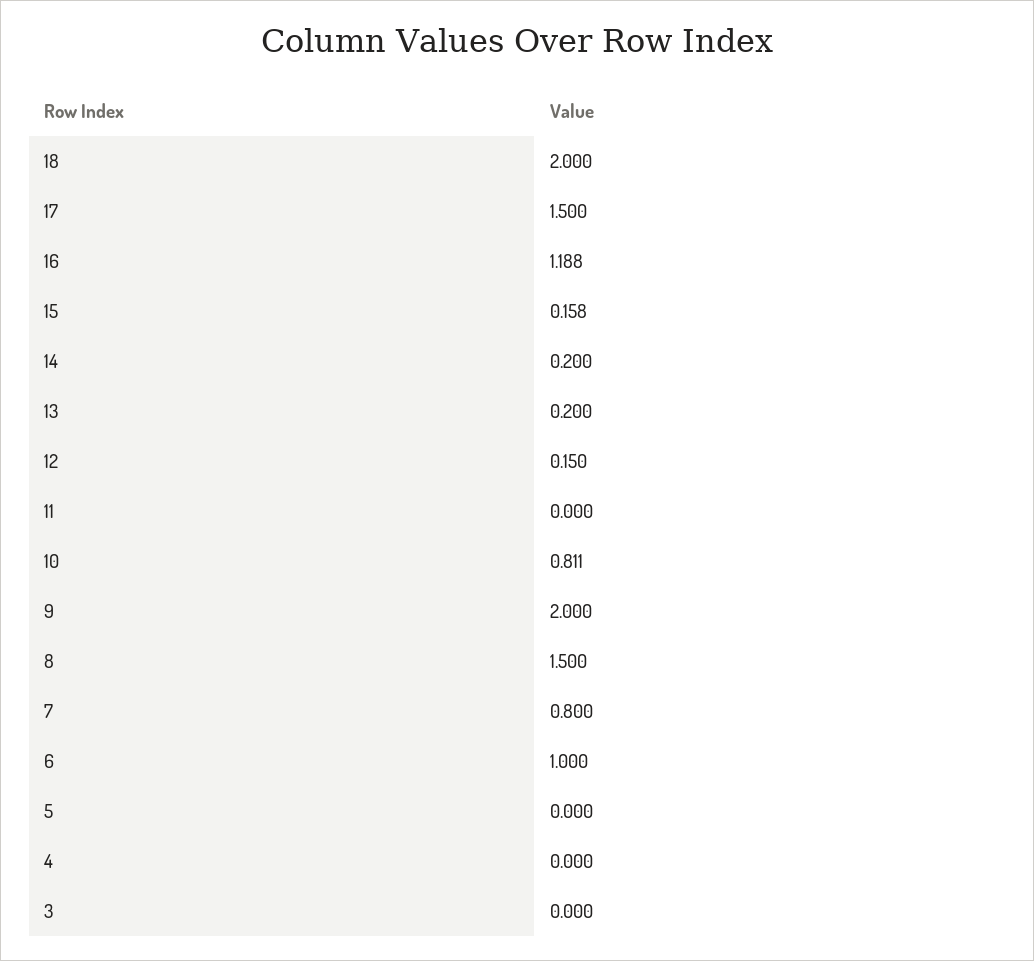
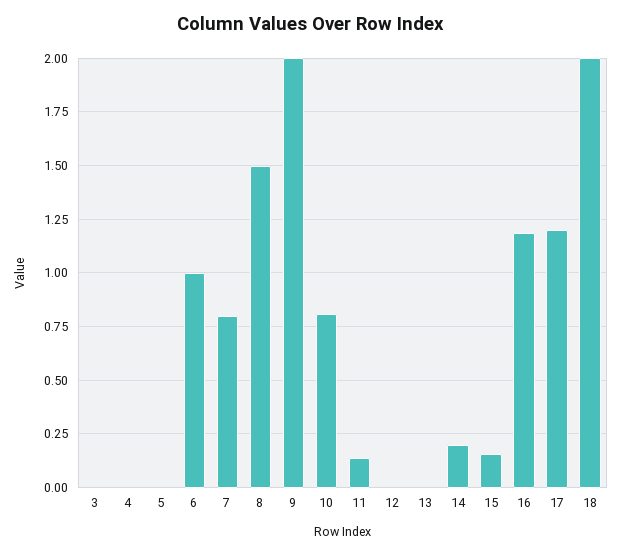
17: 1.5 -> 1.2
13: 0.2 -> 0
12: 0.15 -> 0
11: 0 -> 0.15

